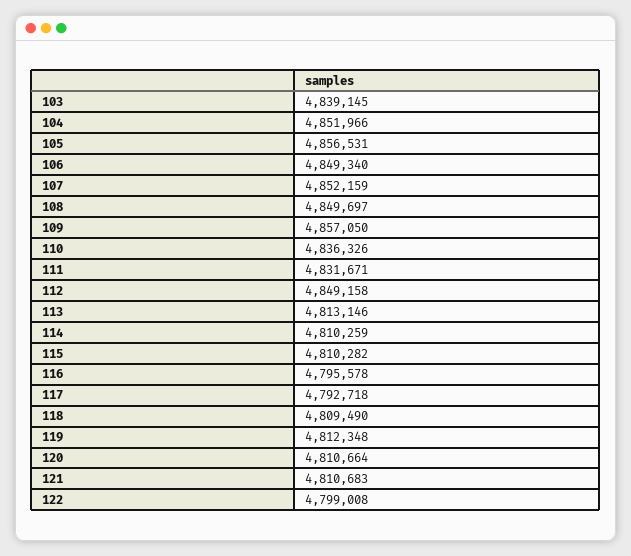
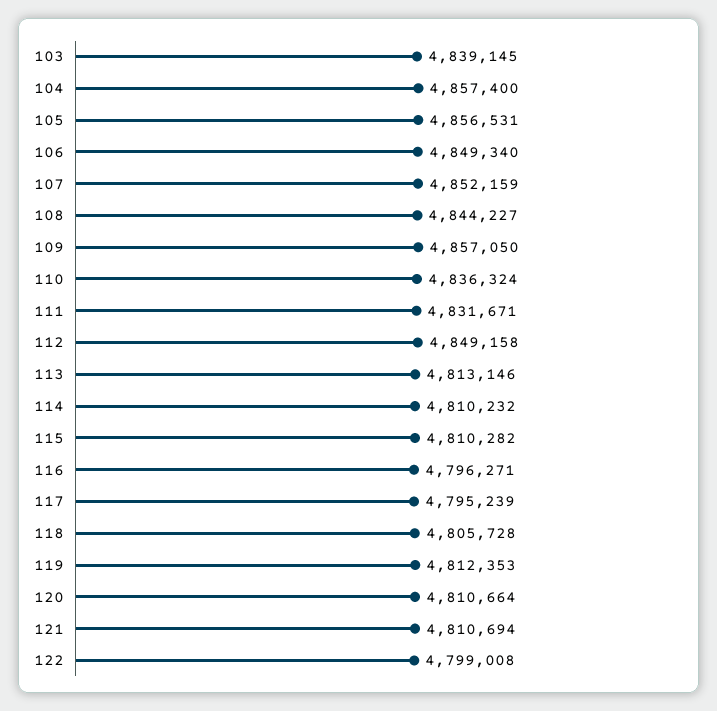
104: 4851966 -> 4857400
108: 4849697 -> 4844227
110: 4836326 -> 4836324
114: 4810259 -> 4810232
116: 4795578 -> 4796271
117: 4792718 -> 4795239
118: 4809490 -> 4805728
119: 4812348 -> 4812353
121: 4810683 -> 4810694

